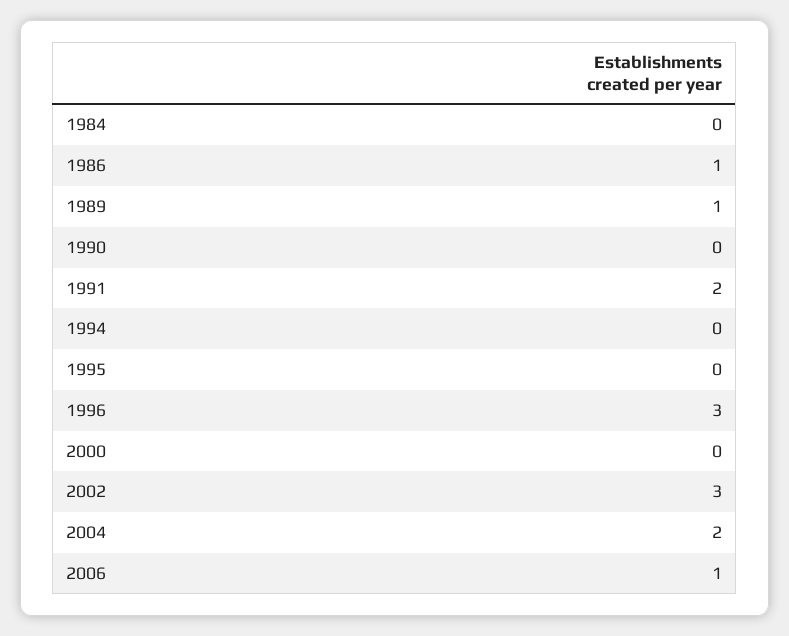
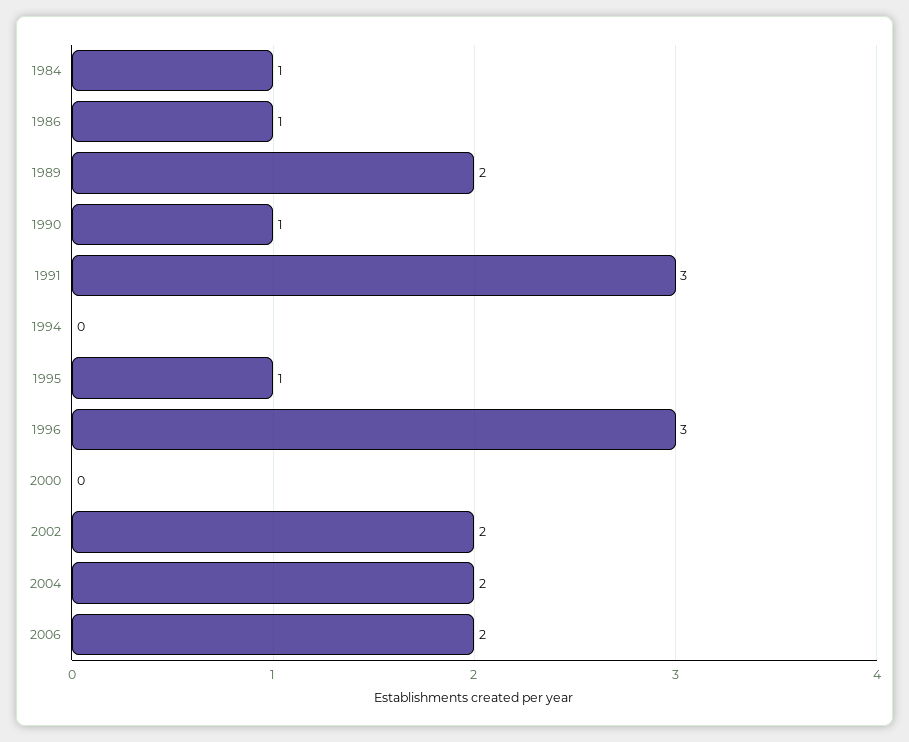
1984: 0 -> 1
1989: 1 -> 2
1990: 0 -> 1
1991: 2 -> 3
1995: 0 -> 1
2002: 3 -> 2
2006: 1 -> 2

